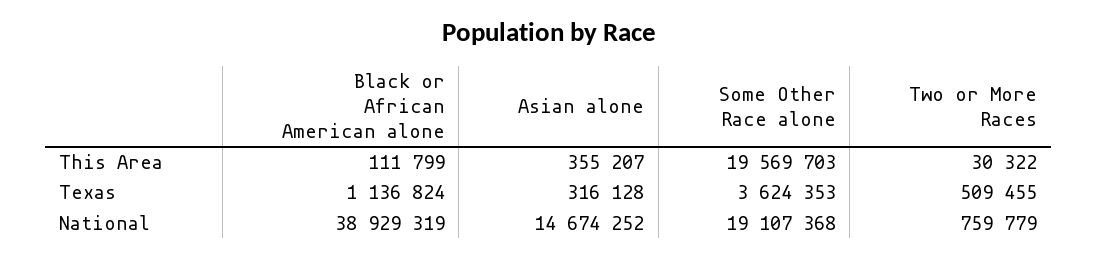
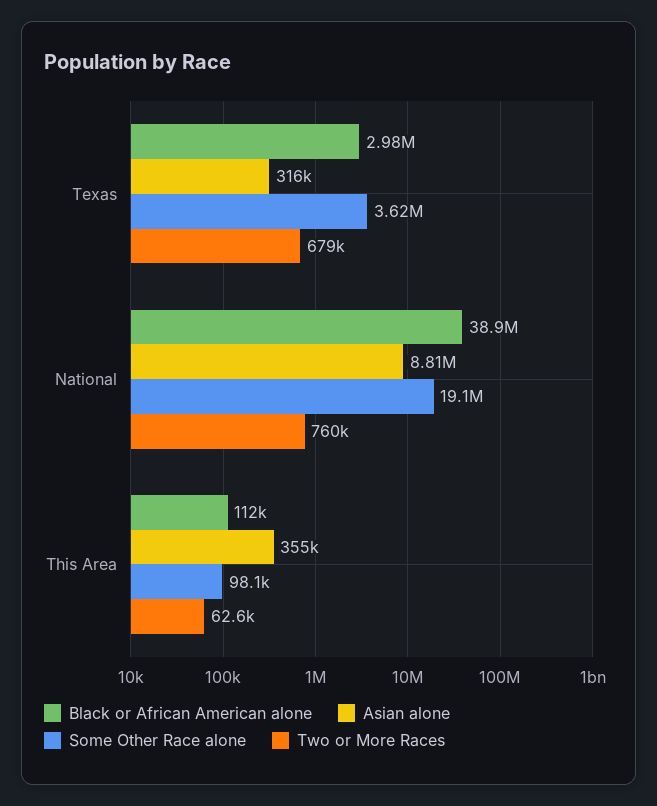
Some Other Race alone, This Area: 19569703 -> 98100
Two or More Races, This Area: 30322 -> 62600
Black or African American alone, Texas: 1136824 -> 2980000
Two or More Races, Texas: 509455 -> 679000
Asian alone, National: 14674252 -> 8810000

